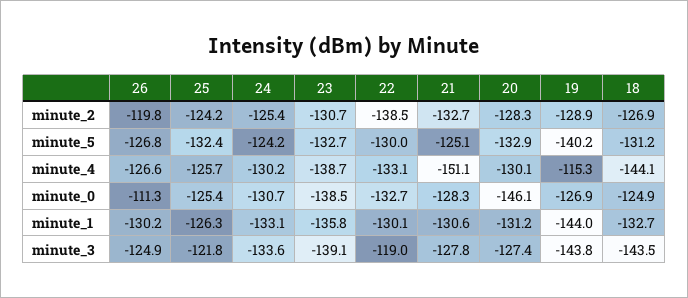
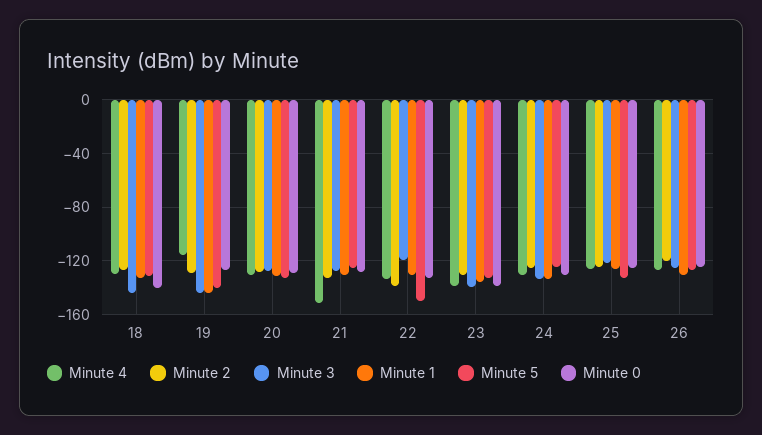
minute_5, 22: -130 -> -150
minute_4, 18: -144.1 -> -130
minute_0, 26: -111.3 -> -125
minute_0, 20: -146.1 -> -130
minute_0, 18: -124.9 -> -140

